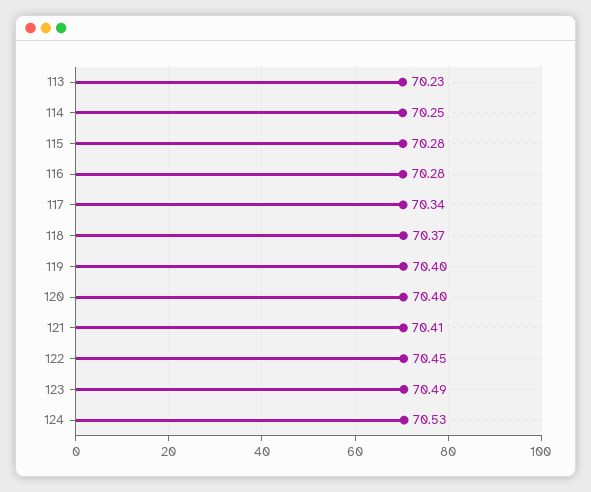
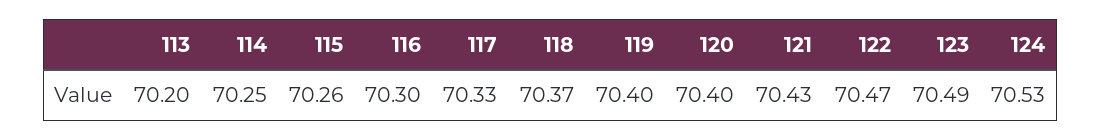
113: 70.23 -> 70.2
115: 70.28 -> 70.26
116: 70.28 -> 70.3
117: 70.34 -> 70.33
121: 70.41 -> 70.43
122: 70.45 -> 70.47

